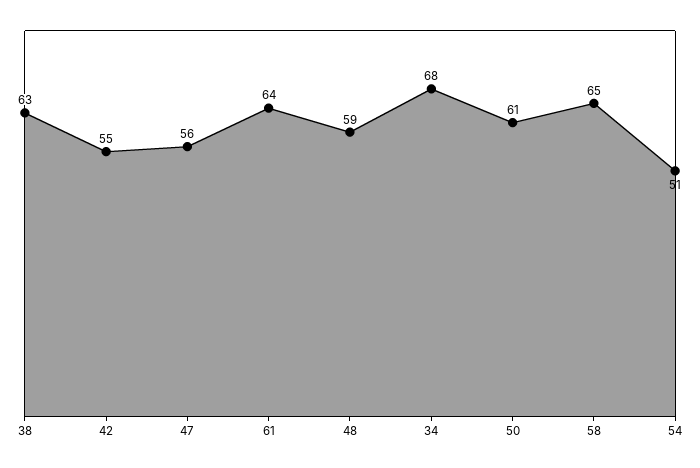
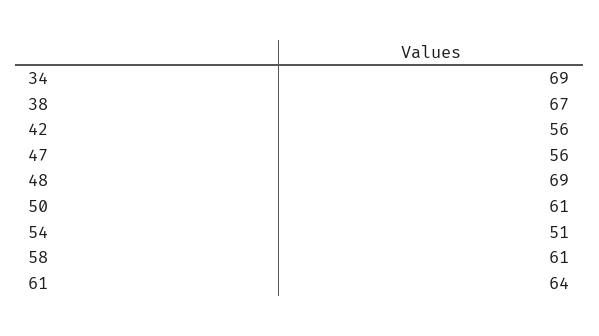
38: 63 -> 67
42: 55 -> 56
48: 59 -> 69
34: 68 -> 69
58: 65 -> 61

